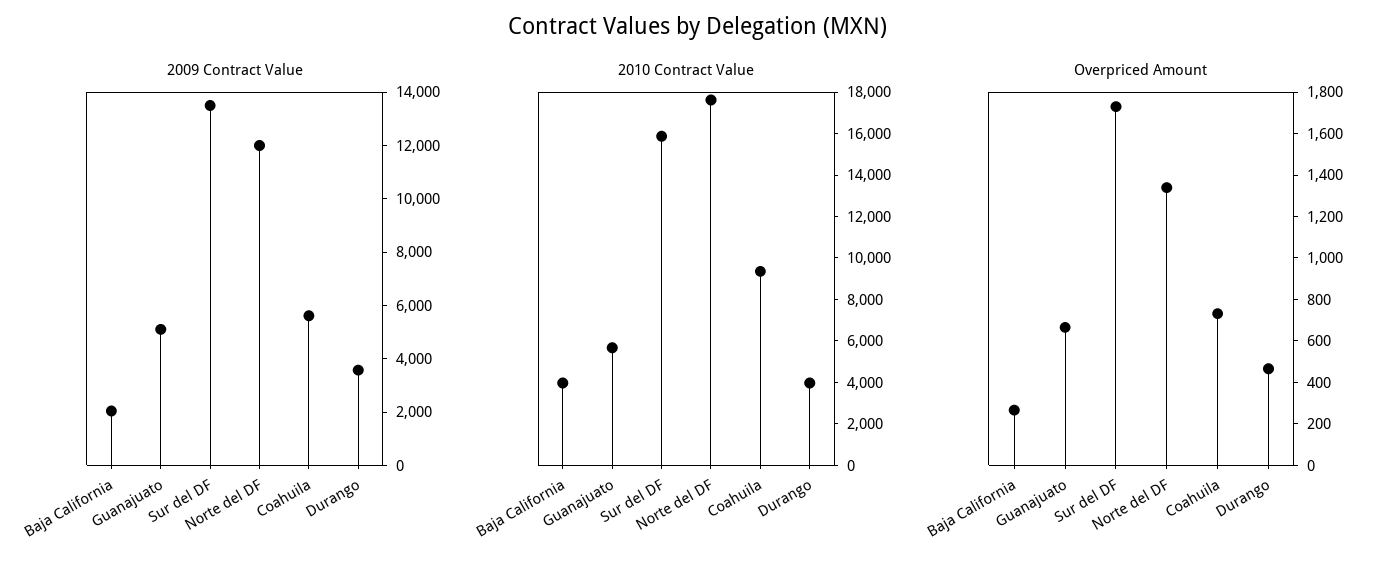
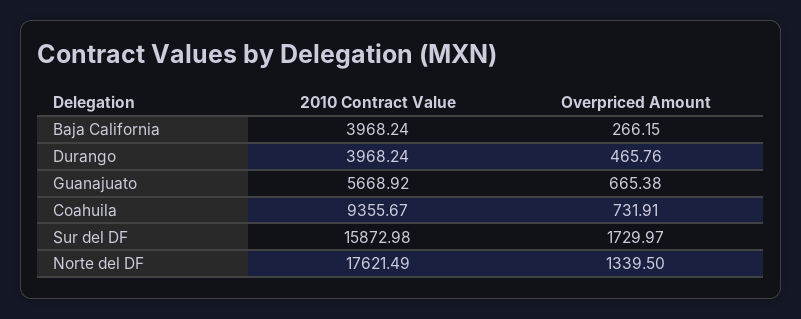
2009 Contract Value, Baja California: 2000 -> none
2009 Contract Value, Guanajuato: 5000 -> none
2009 Contract Value, Sur del DF: 13500 -> none
2009 Contract Value, Norte del DF: 12000 -> none
2009 Contract Value, Coahuila: 5500 -> none
2009 Contract Value, Durango: 3500 -> none

